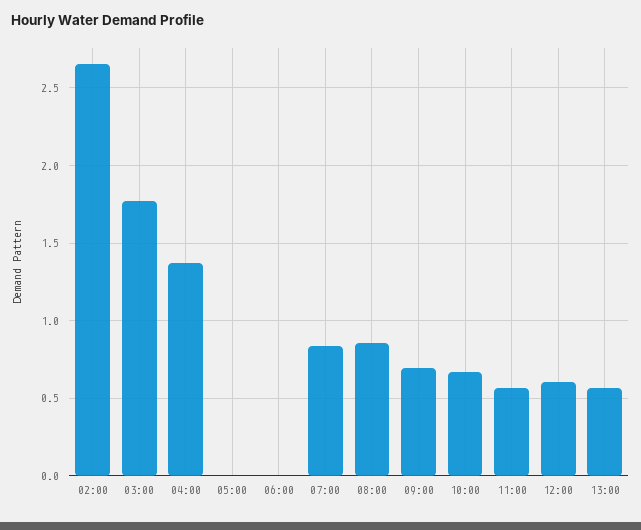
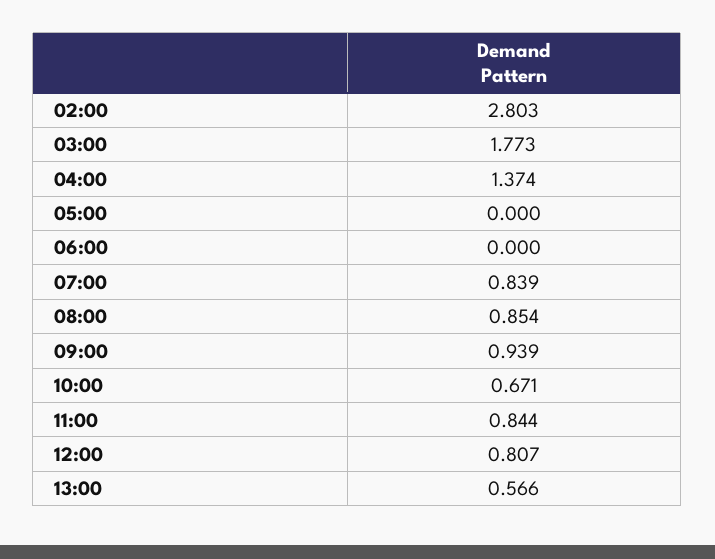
02:00: 2.65 -> 2.803
09:00: 0.7 -> 0.939
11:00: 0.55 -> 0.844
12:00: 0.6 -> 0.807

